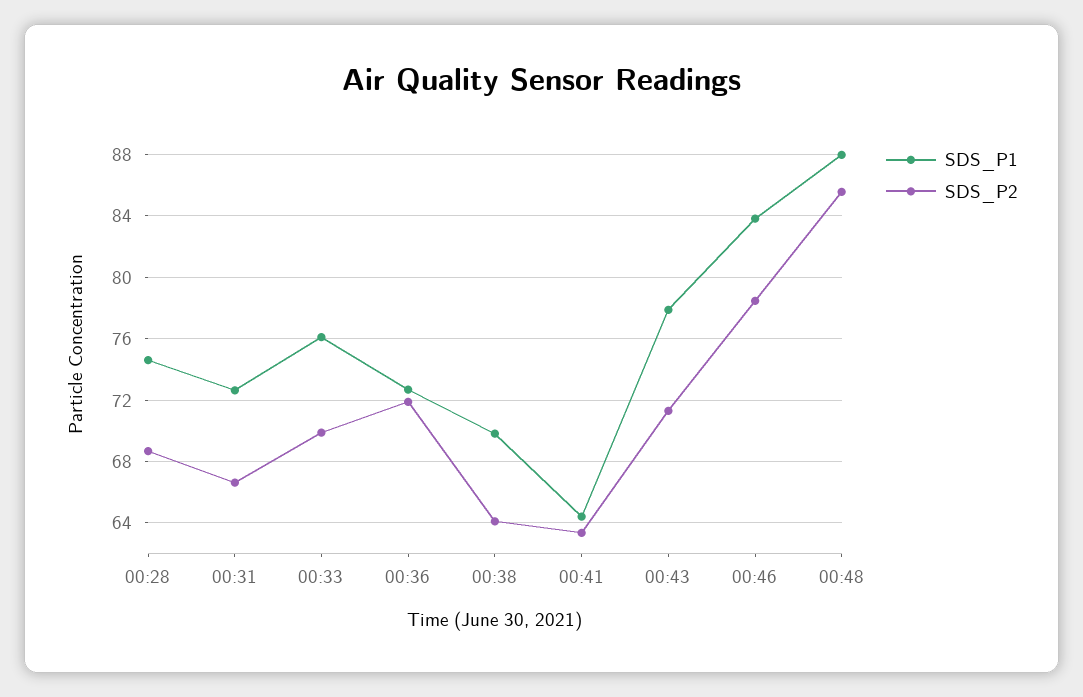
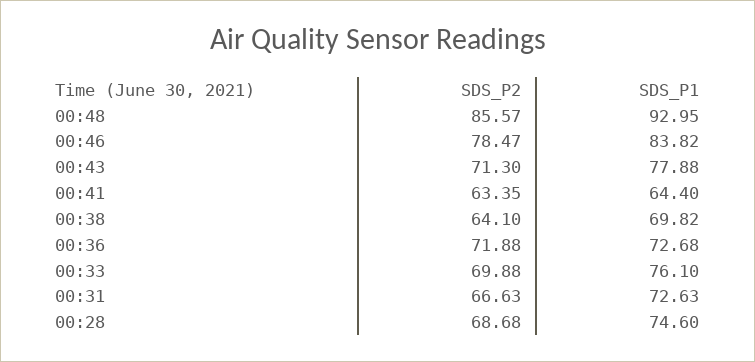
SDS_P1, 00:48: 88 -> 92.95

